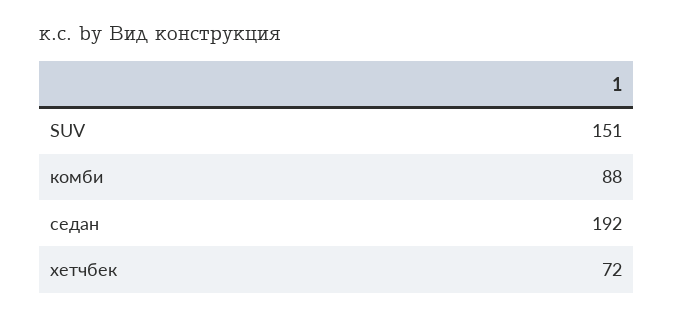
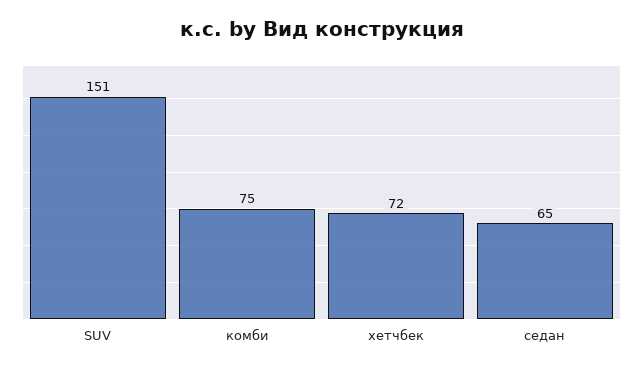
комби: 88 -> 75
седан: 192 -> 65

